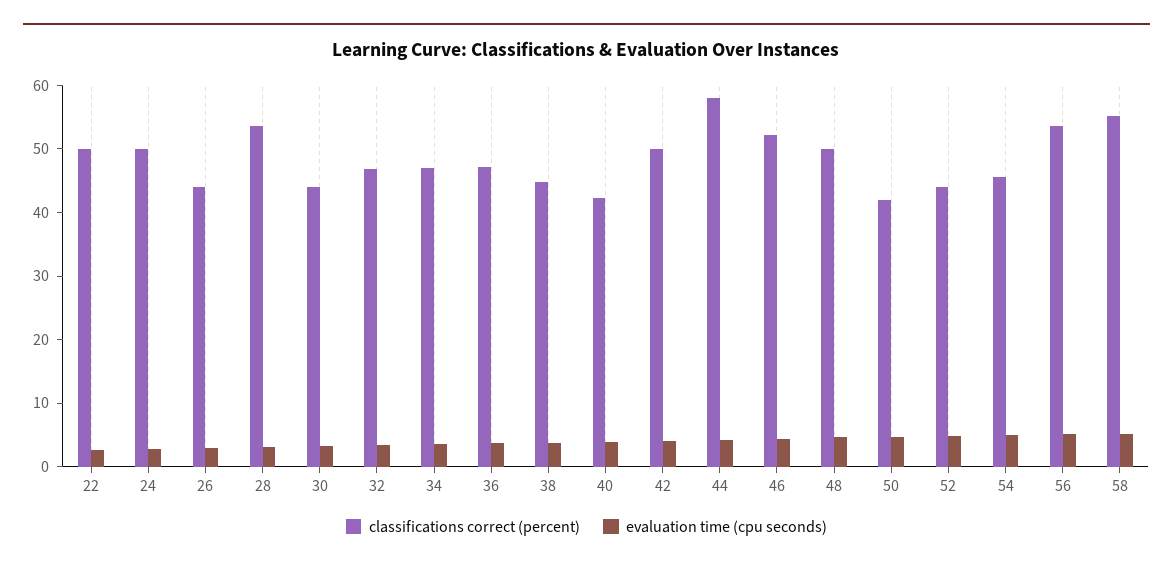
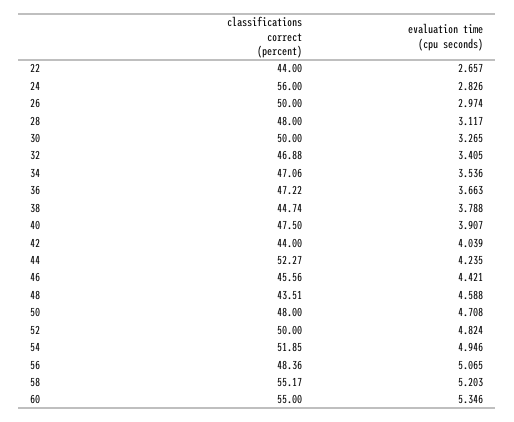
classifications correct (percent), 22: 50 -> 44
classifications correct (percent), 24: 50 -> 56
classifications correct (percent), 26: 44 -> 50
classifications correct (percent), 28: 54 -> 48
classifications correct (percent), 30: 44 -> 50
classifications correct (percent), 40: 42 -> 47.5
classifications correct (percent), 42: 50 -> 44
classifications correct (percent), 44: 58 -> 52.27
classifications correct (percent), 46: 52 -> 45.56
classifications correct (percent), 48: 50 -> 43.51
classifications correct (percent), 50: 42 -> 48
classifications correct (percent), 52: 44 -> 50
classifications correct (percent), 54: 46 -> 51.85
classifications correct (percent), 56: 54 -> 48.36
classifications correct (percent), 60: none -> 55
evaluation time (cpu seconds), 60: none -> 5.346

